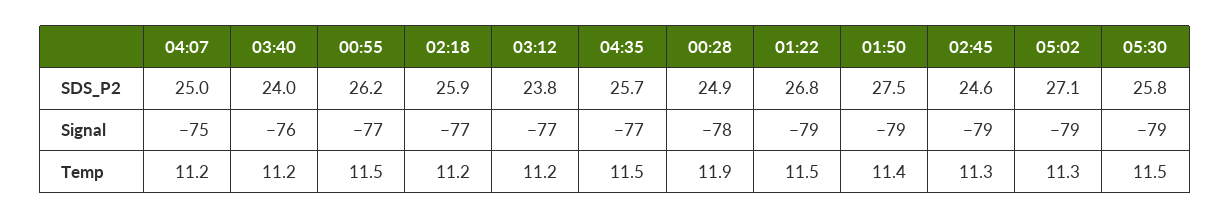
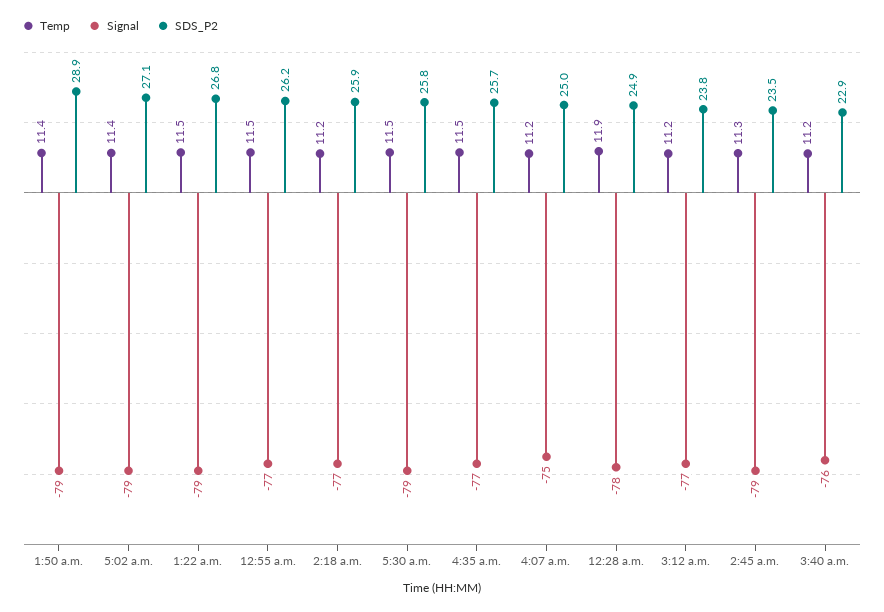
SDS_P2, 03:40: 24 -> 22.9
SDS_P2, 01:50: 27.5 -> 28.9
SDS_P2, 02:45: 24.6 -> 23.5
Temp, 05:02: 11.3 -> 11.4

